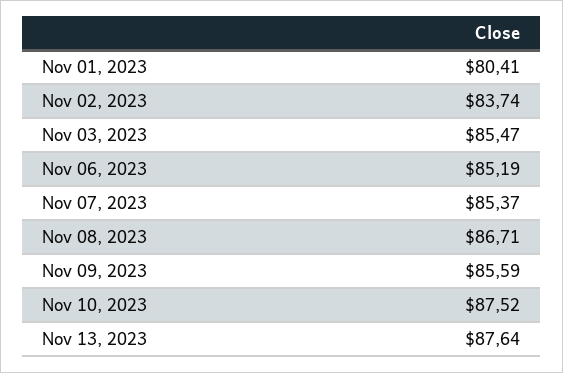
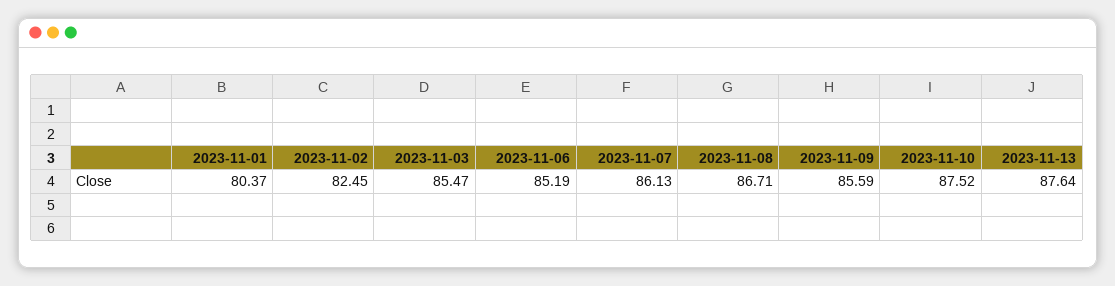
Nov 01, 2023: 80.41 -> 80.37
Nov 02, 2023: 83.74 -> 82.45
Nov 07, 2023: 85.37 -> 86.13

